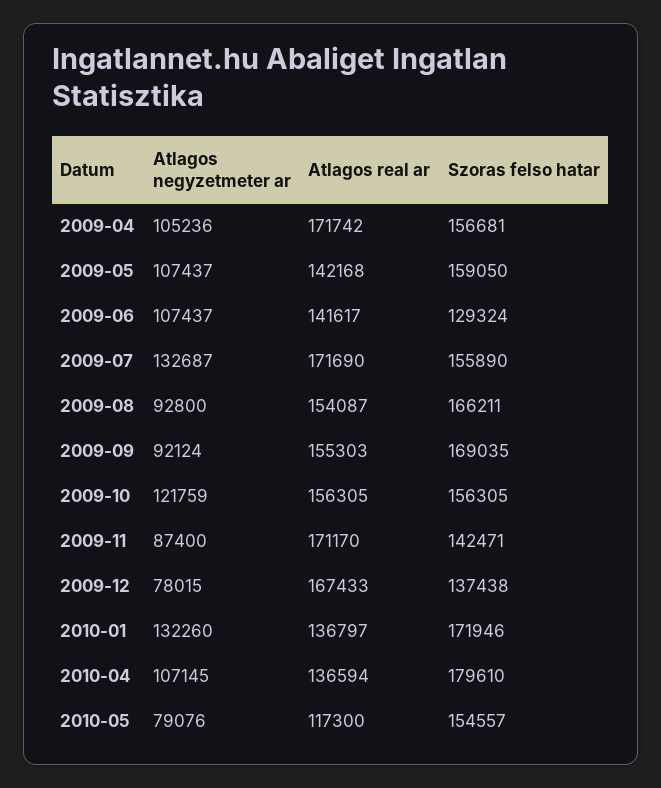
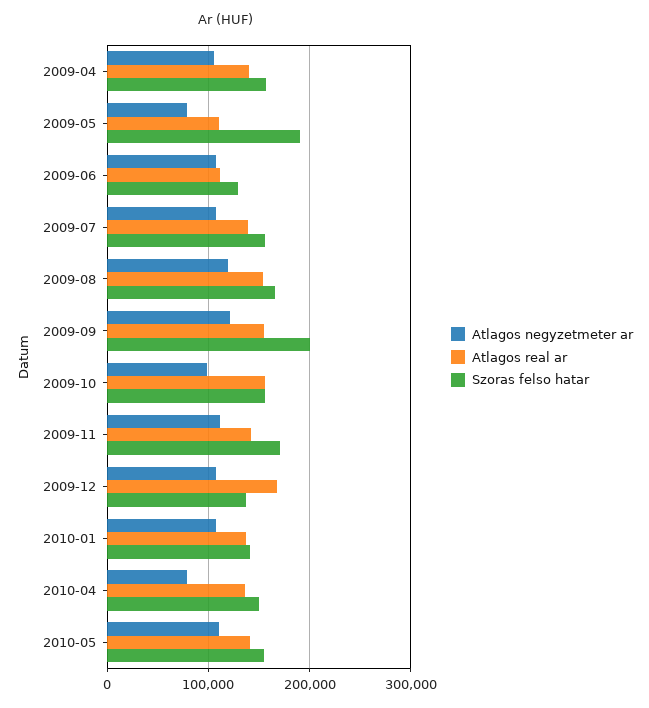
Atlagos real ar, 2009-04: 171742 -> 140000
Atlagos negyzetmeter ar, 2009-05: 107437 -> 80000
Atlagos real ar, 2009-05: 142168 -> 110000
Szoras felso hatar, 2009-05: 159050 -> 190000
Atlagos real ar, 2009-06: 141617 -> 110000
Atlagos negyzetmeter ar, 2009-07: 132687 -> 110000
Atlagos real ar, 2009-07: 171690 -> 140000
Atlagos negyzetmeter ar, 2009-08: 92800 -> 120000
Atlagos negyzetmeter ar, 2009-09: 92124 -> 120000
Szoras felso hatar, 2009-09: 169035 -> 200000
Atlagos negyzetmeter ar, 2009-10: 121759 -> 100000
Atlagos negyzetmeter ar, 2009-11: 87400 -> 110000
Atlagos real ar, 2009-11: 171170 -> 140000
Szoras felso hatar, 2009-11: 142471 -> 170000
Atlagos negyzetmeter ar, 2009-12: 78015 -> 110000
Atlagos negyzetmeter ar, 2010-01: 132260 -> 110000
Szoras felso hatar, 2010-01: 171946 -> 140000
Atlagos negyzetmeter ar, 2010-04: 107145 -> 80000
Szoras felso hatar, 2010-04: 179610 -> 150000
Atlagos negyzetmeter ar, 2010-05: 79076 -> 110000
Atlagos real ar, 2010-05: 117300 -> 140000

